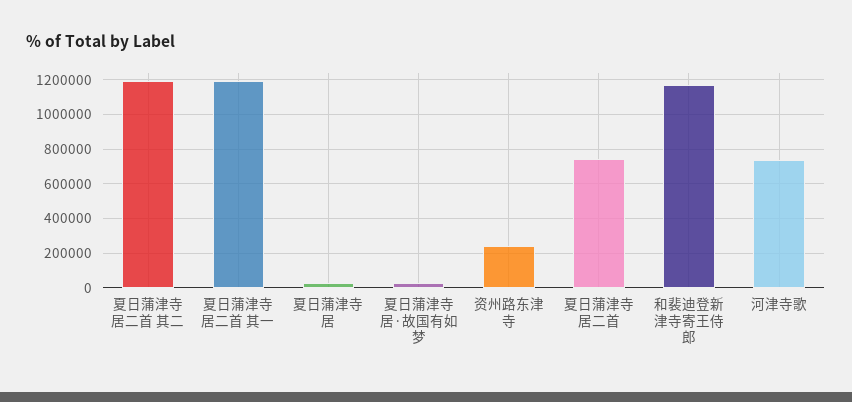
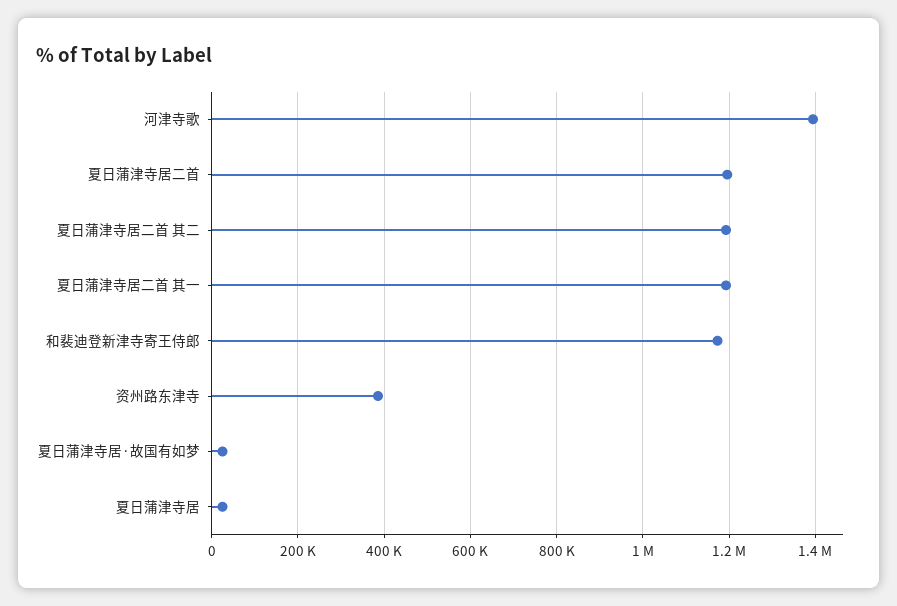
资州路东津寺: 250000 -> 380000
夏日蒲津寺居二首: 750000 -> 1200000
河津寺歌: 750000 -> 1400000

